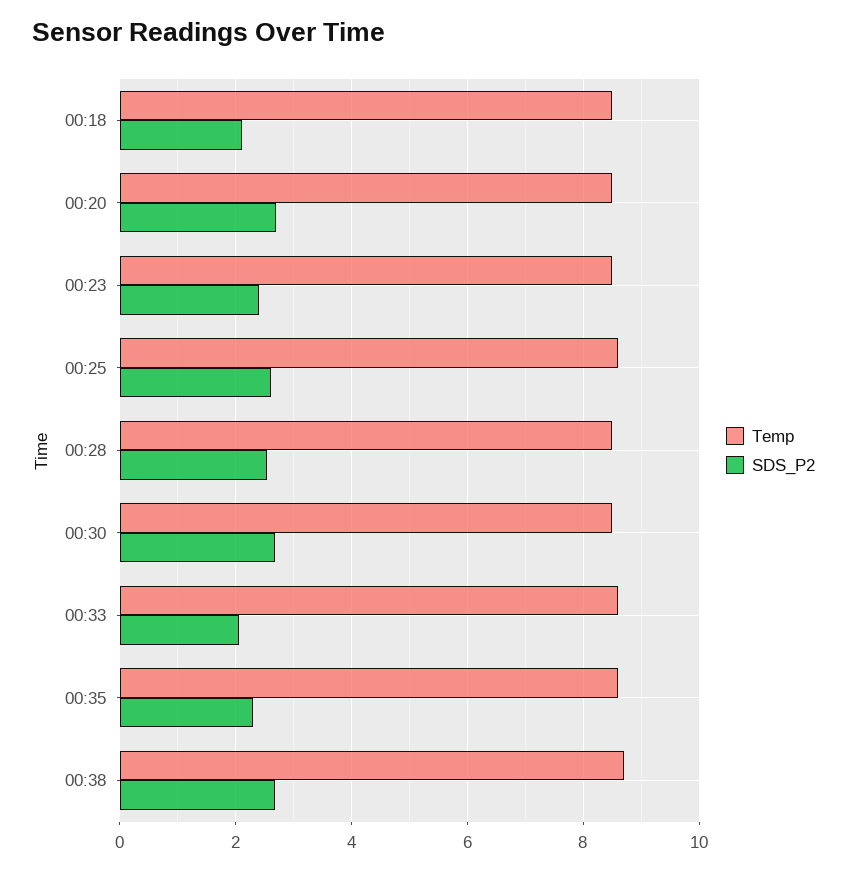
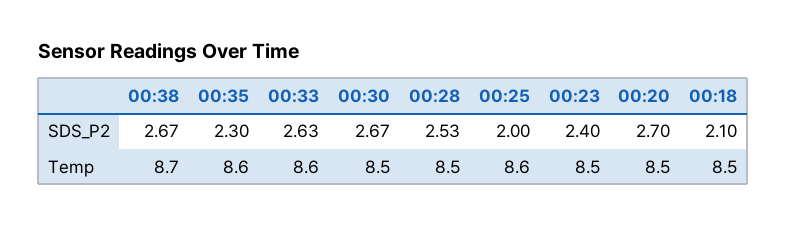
SDS_P2, 00:25: 2.6 -> 2
SDS_P2, 00:33: 2 -> 2.63

